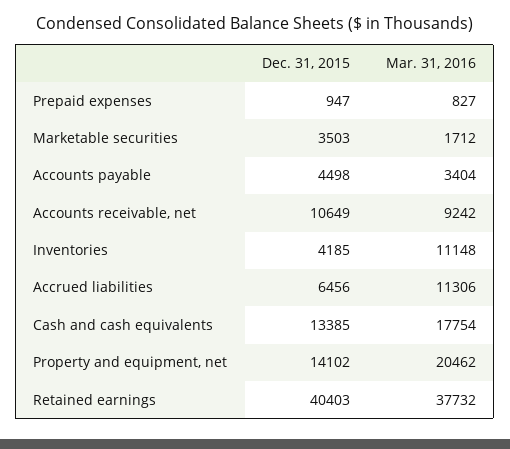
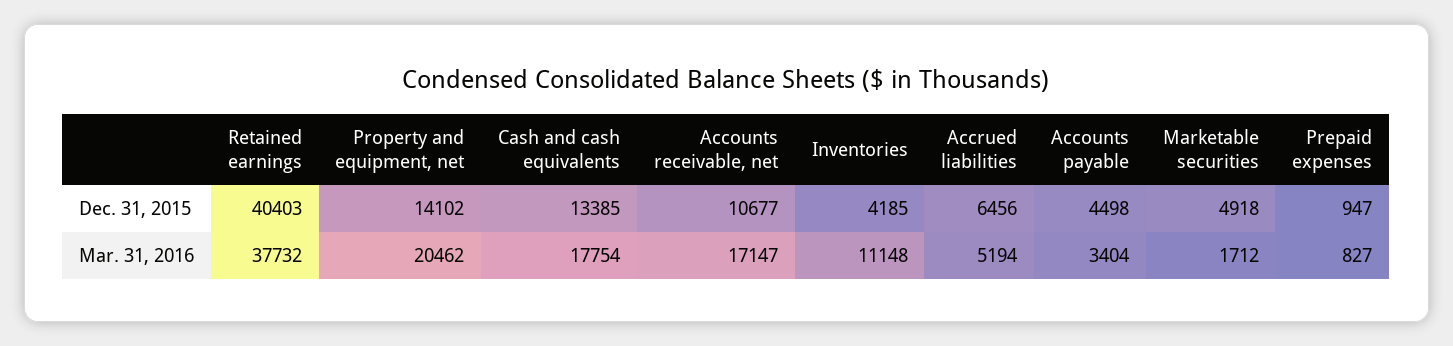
Dec. 31, 2015, Marketable securities: 3503 -> 4918
Dec. 31, 2015, Accounts receivable, net: 10649 -> 10677
Mar. 31, 2016, Accounts receivable, net: 9242 -> 17147
Mar. 31, 2016, Accrued liabilities: 11306 -> 5194

